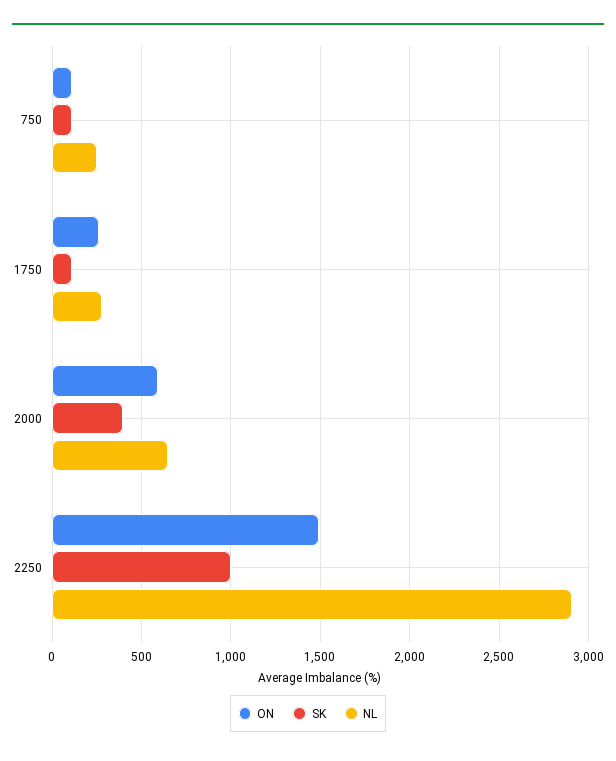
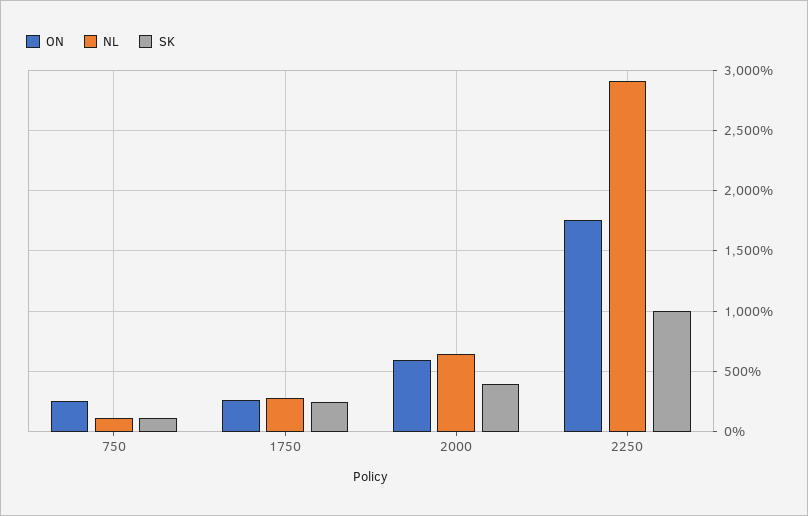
ON, 750: 100 -> 250
NL, 750: 250 -> 100
SK, 1750: 100 -> 250
ON, 2250: 1500 -> 1750

